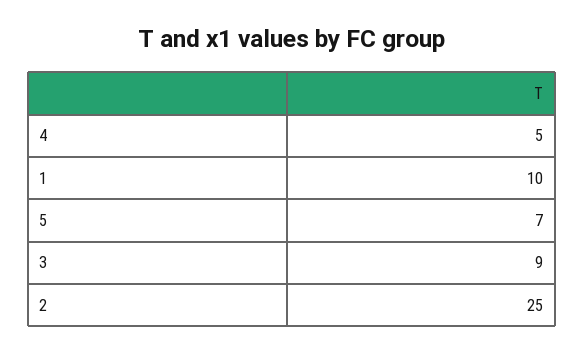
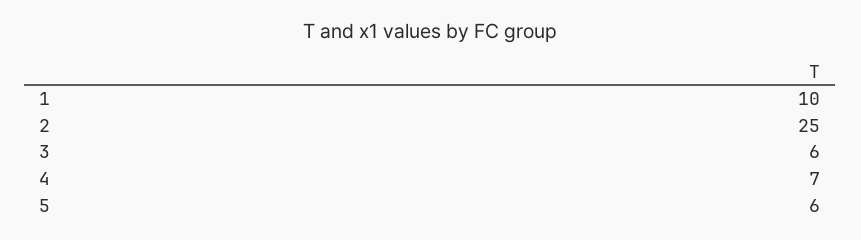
4: 5 -> 7
5: 7 -> 6
3: 9 -> 6

